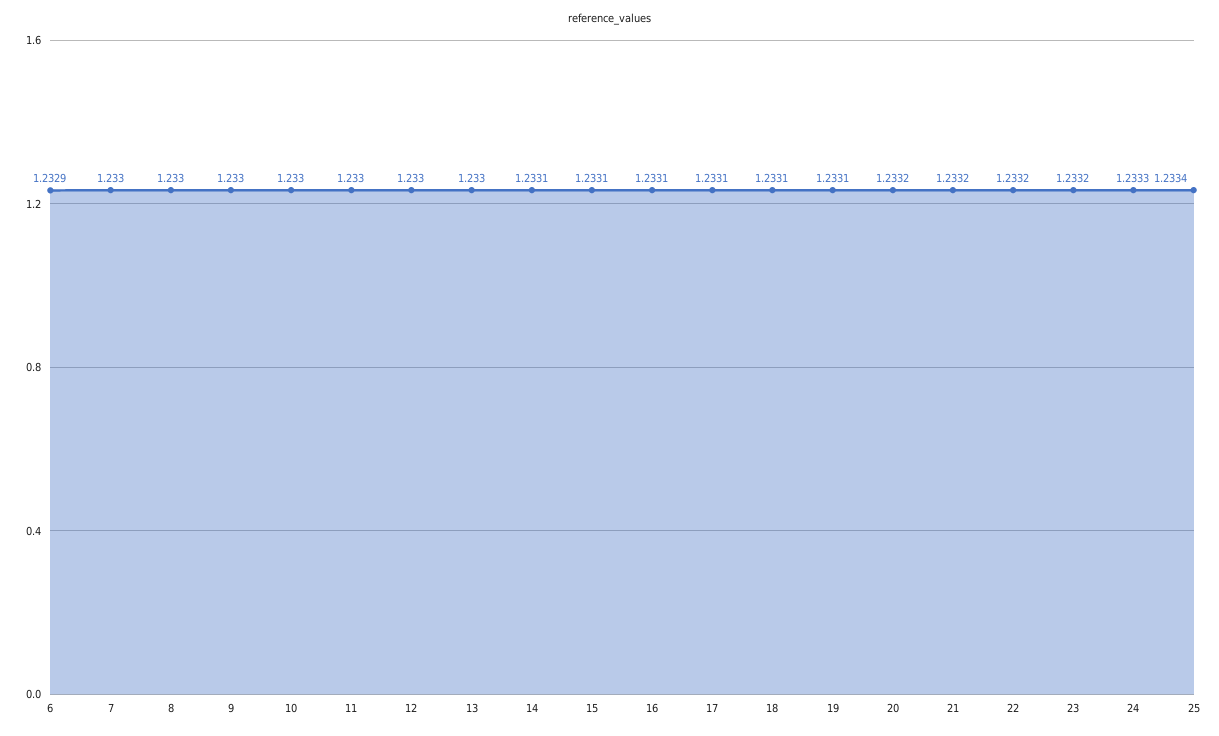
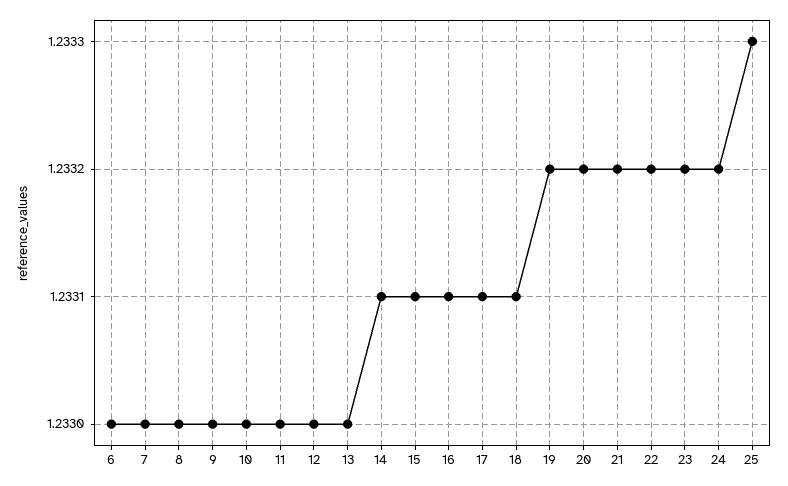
6: 1.2329 -> 1.233
19: 1.2331 -> 1.2332
24: 1.2333 -> 1.2332
25: 1.2334 -> 1.2333

